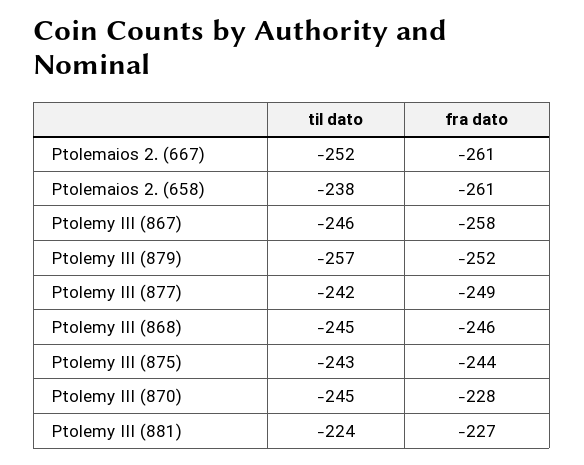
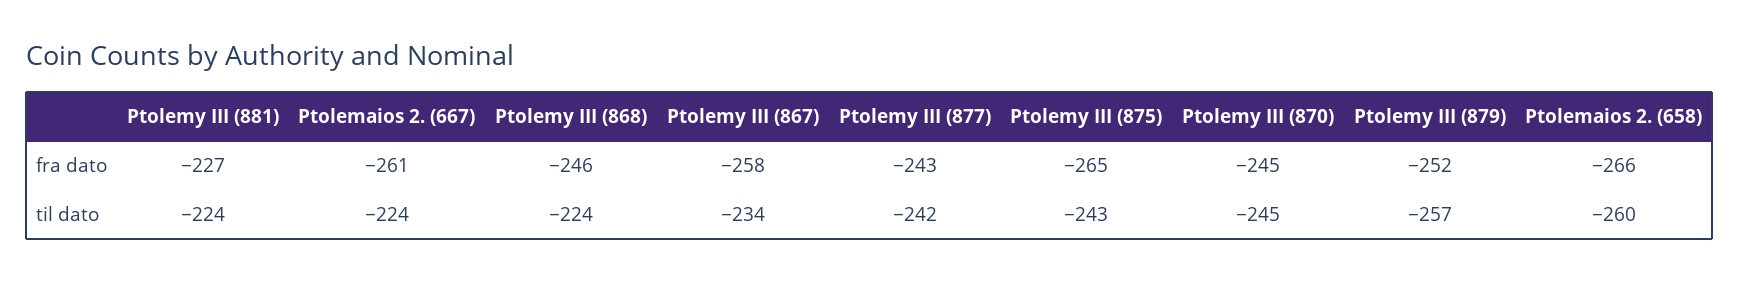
til dato, Ptolemaios 2. (667): -252 -> -224
til dato, Ptolemaios 2. (658): -238 -> -260
fra dato, Ptolemaios 2. (658): -261 -> -266
til dato, Ptolemy III (867): -246 -> -234
fra dato, Ptolemy III (877): -249 -> -243
til dato, Ptolemy III (868): -245 -> -224
fra dato, Ptolemy III (875): -244 -> -265
fra dato, Ptolemy III (870): -228 -> -245

